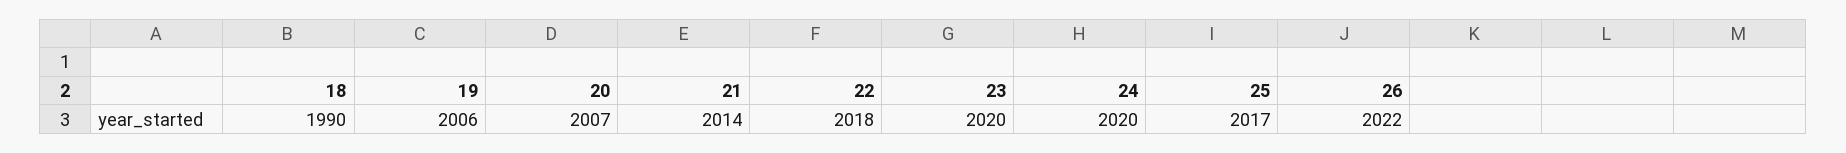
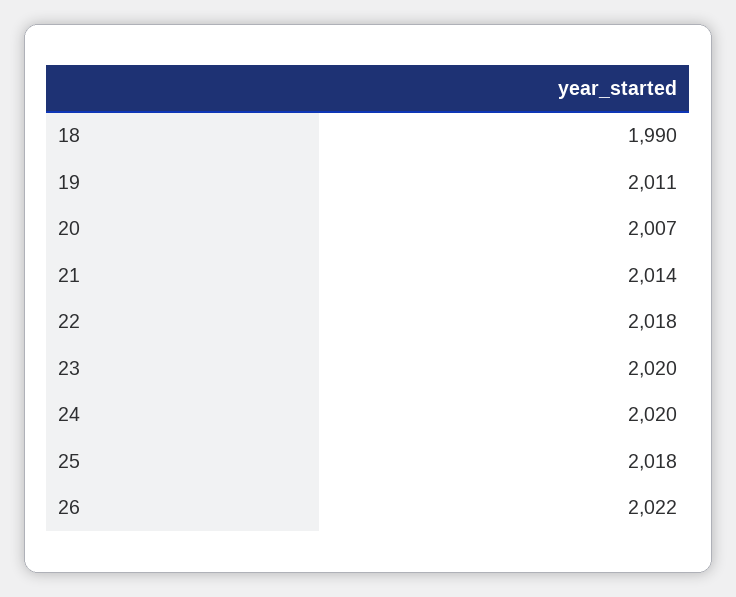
19: 2006 -> 2011
25: 2017 -> 2018

